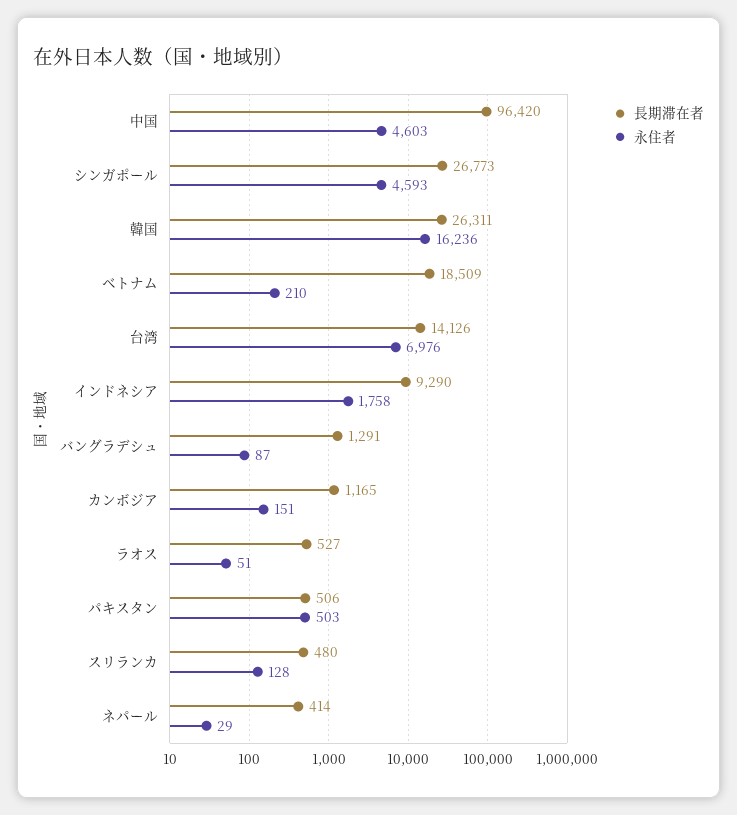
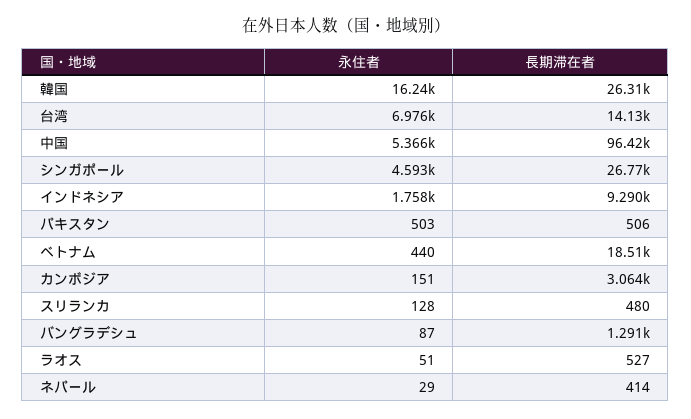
永住者, 中国: 4603 -> 5366
永住者, ベトナム: 210 -> 440
長期滞在者, カンボジア: 1165 -> 3064

